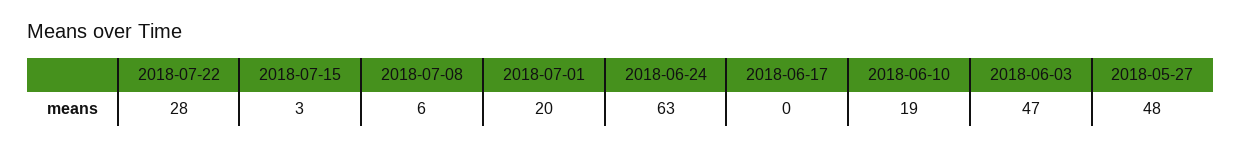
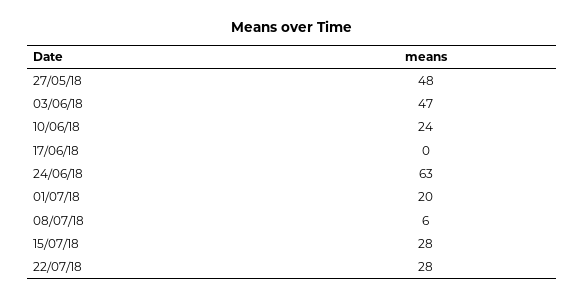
2018-07-15: 3 -> 28
2018-06-10: 19 -> 24

